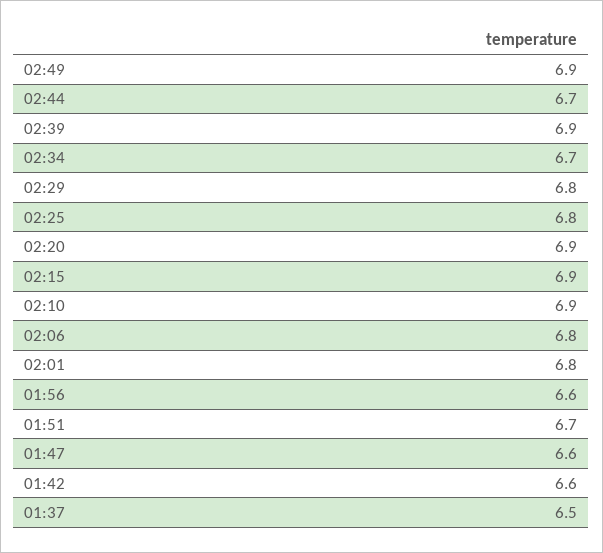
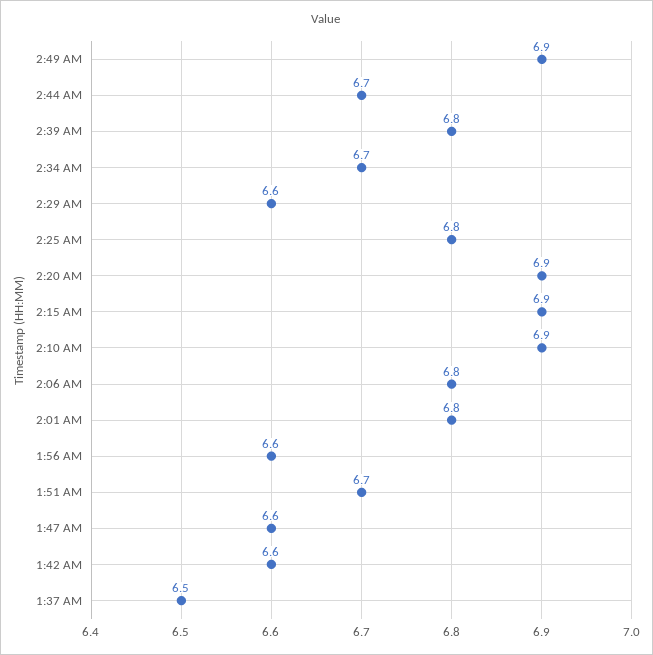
02:39: 6.9 -> 6.8
02:29: 6.8 -> 6.6

